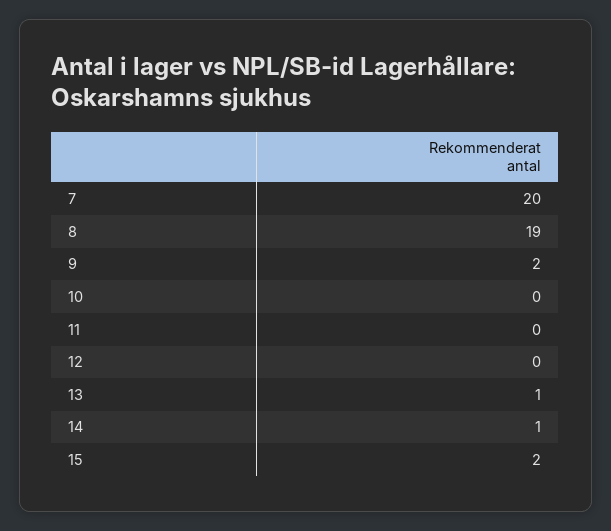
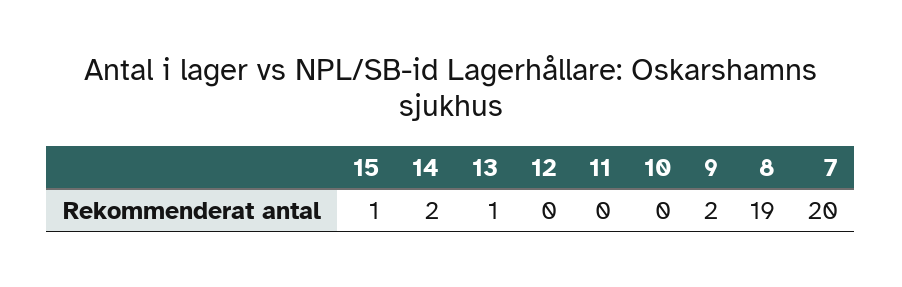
14: 1 -> 2
15: 2 -> 1

